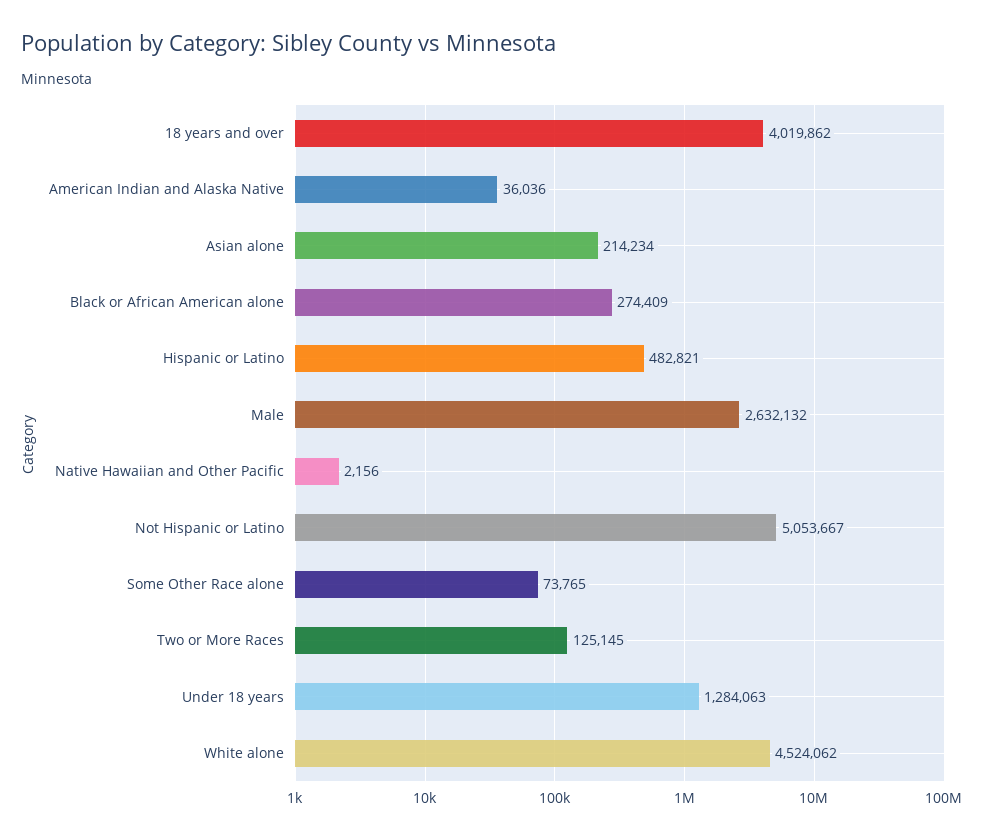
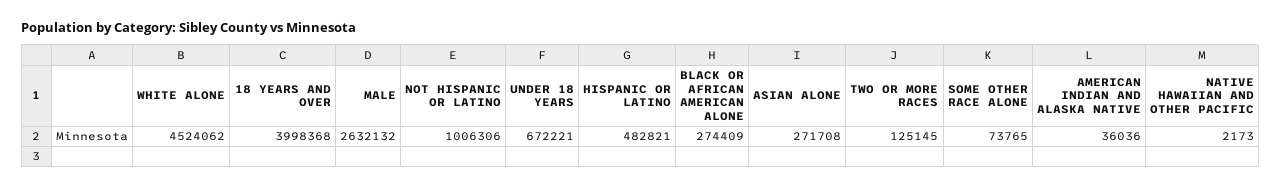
18 years and over: 4019862 -> 3998368
Asian alone: 214234 -> 271708
Native Hawaiian and Other Pacific: 2156 -> 2173
Not Hispanic or Latino: 5053667 -> 1006306
Under 18 years: 1284063 -> 672221

